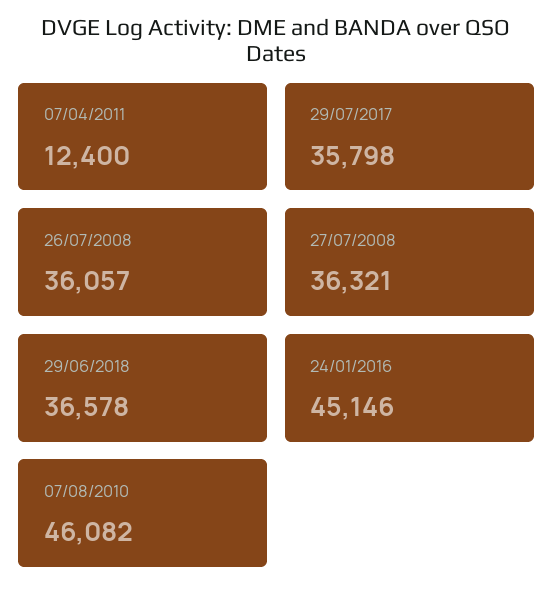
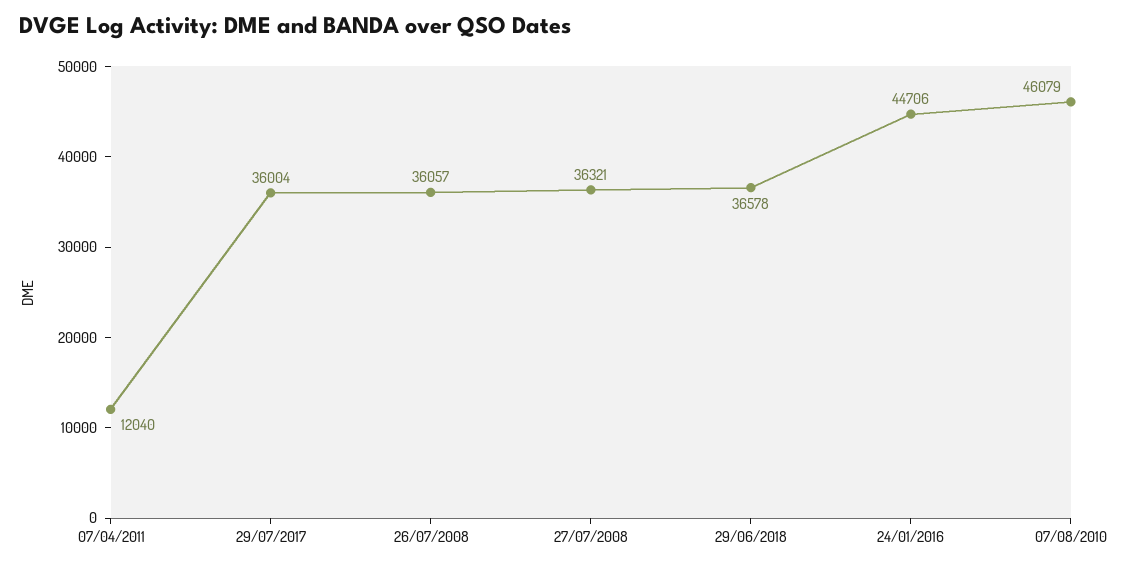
07/04/2011: 12400 -> 12040
29/07/2017: 35798 -> 36004
24/01/2016: 45146 -> 44706
07/08/2010: 46082 -> 46079

